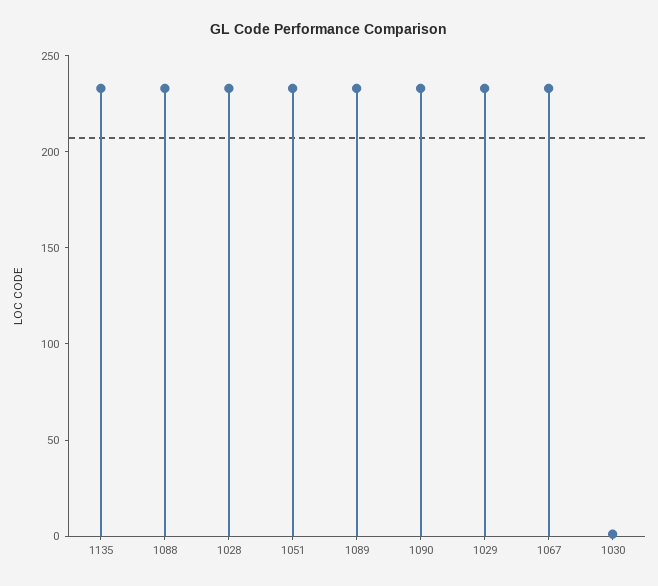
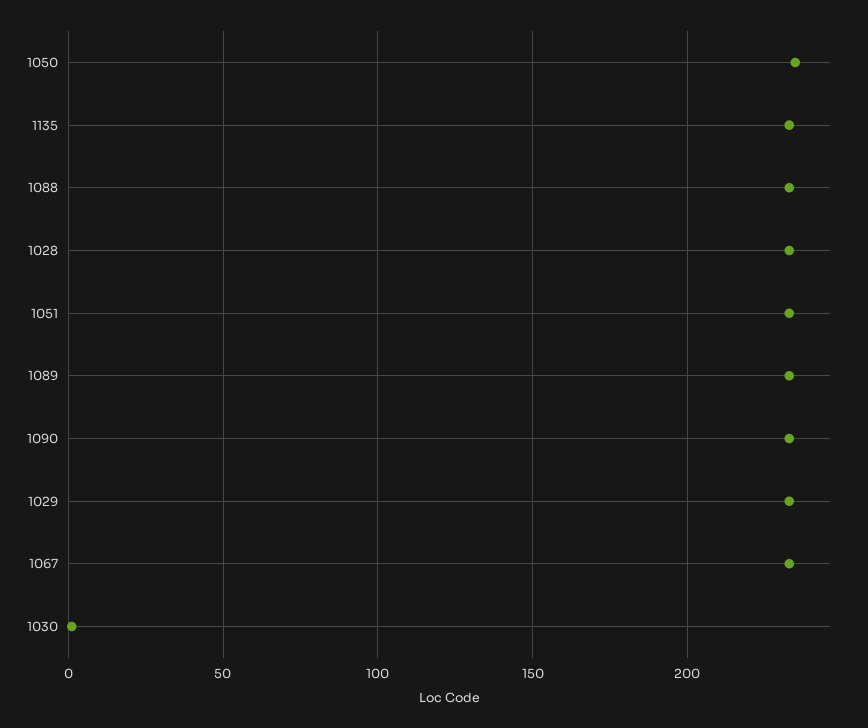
1050: none -> 235

